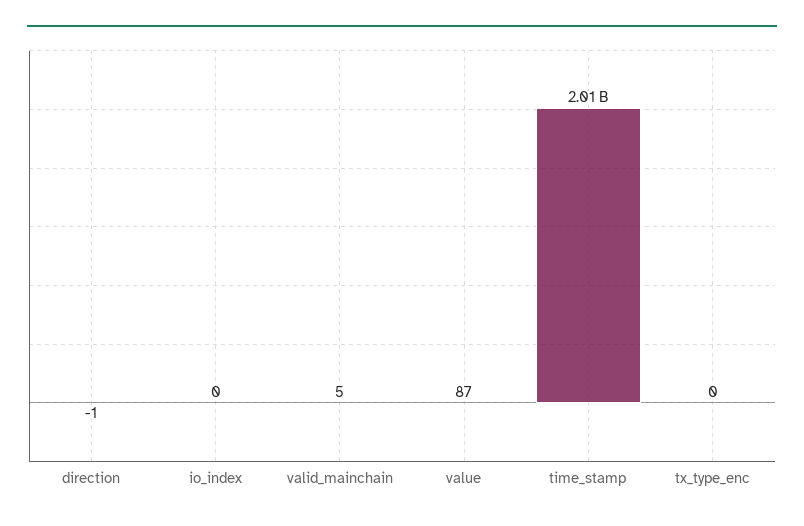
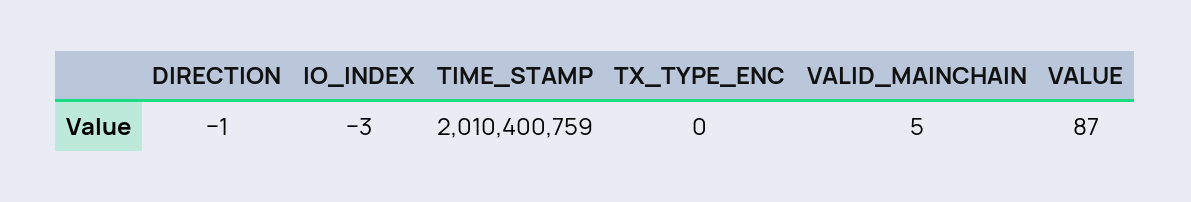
io_index: 0 -> -3

